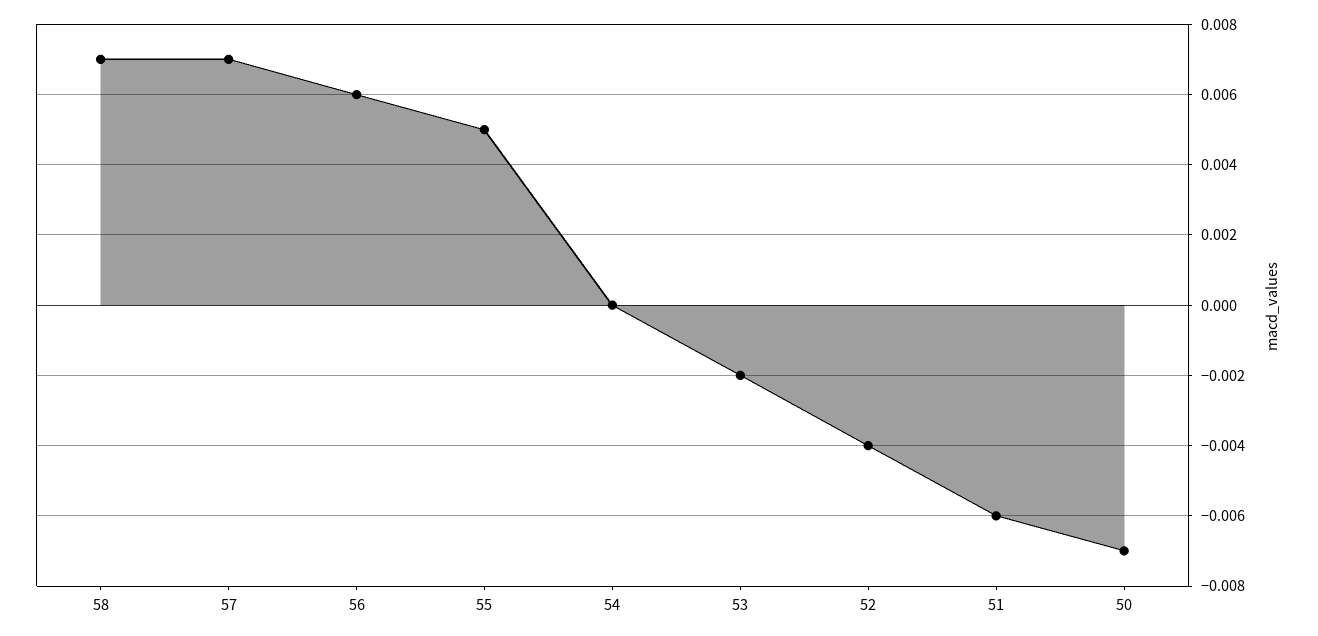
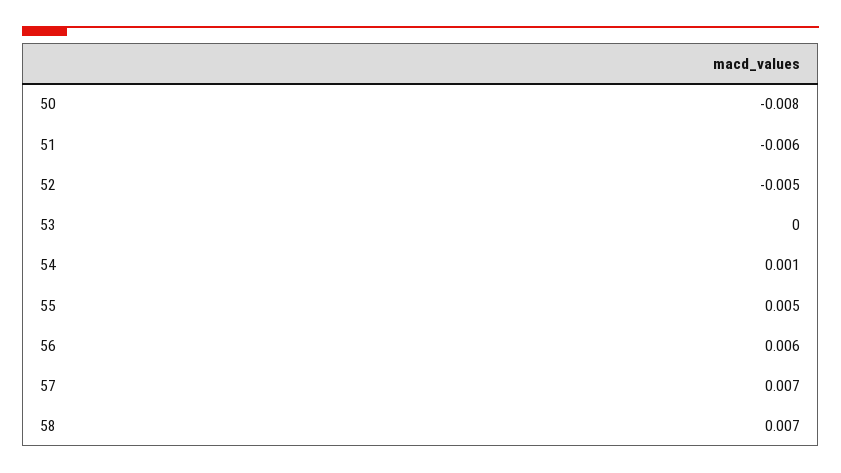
54: 0 -> 0.001
53: -0.002 -> 0
52: -0.004 -> -0.005
50: -0.007 -> -0.008

